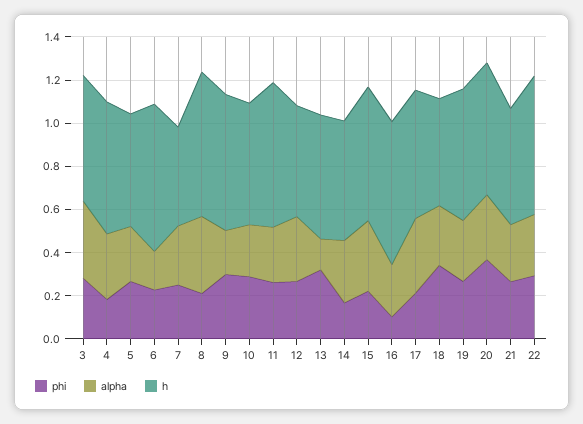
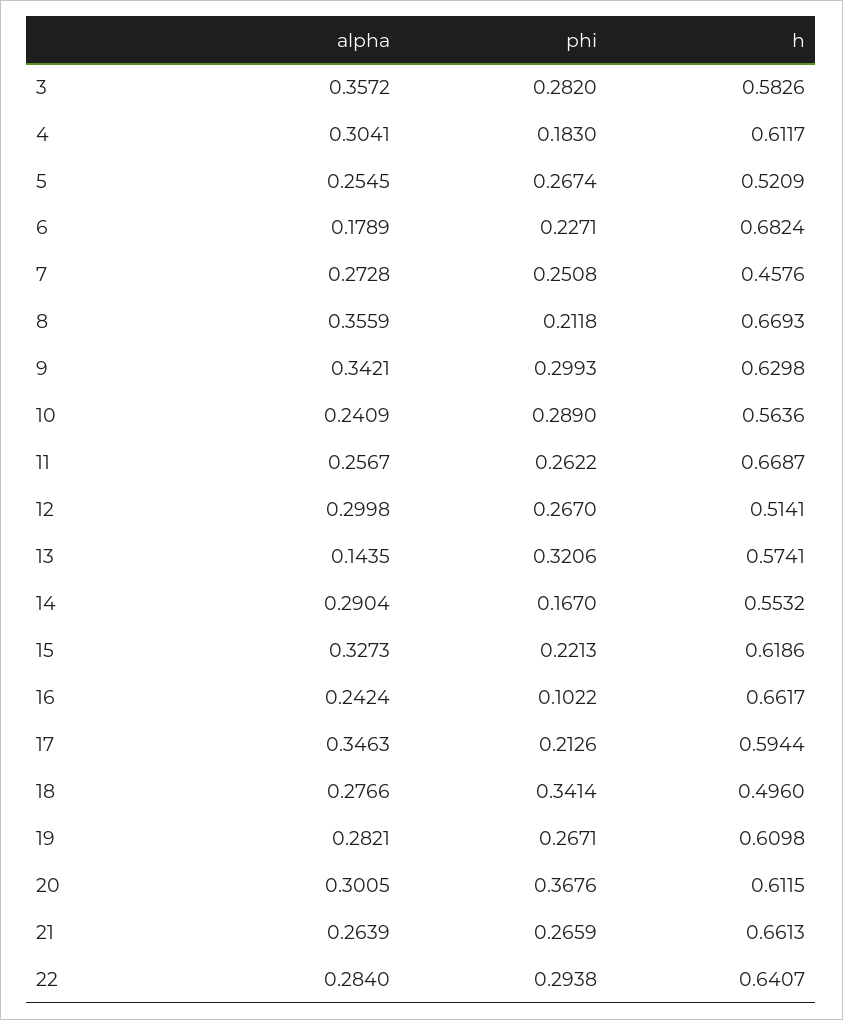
alpha, 9: 0.2 -> 0.3421
h, 21: 0.55 -> 0.6613

